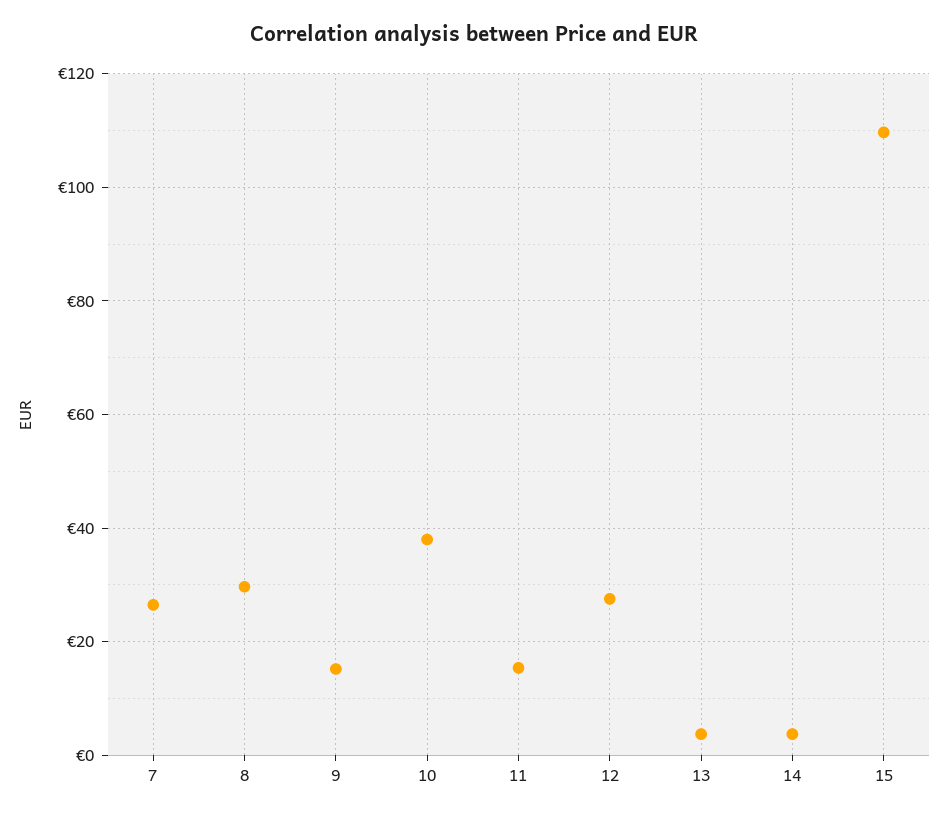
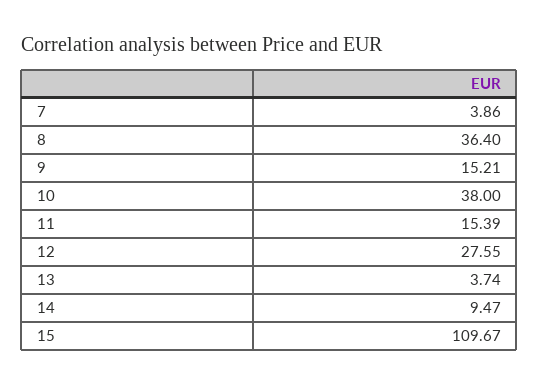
7: 26 -> 3.86
8: 30 -> 36.4
14: 4 -> 9.47

